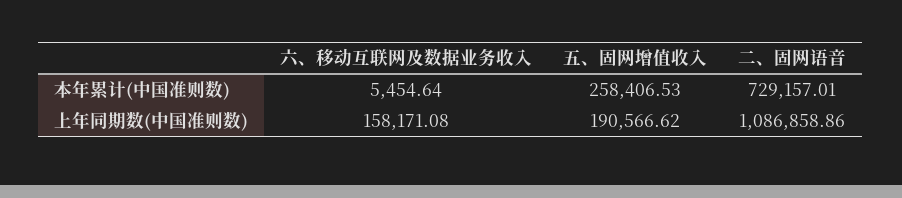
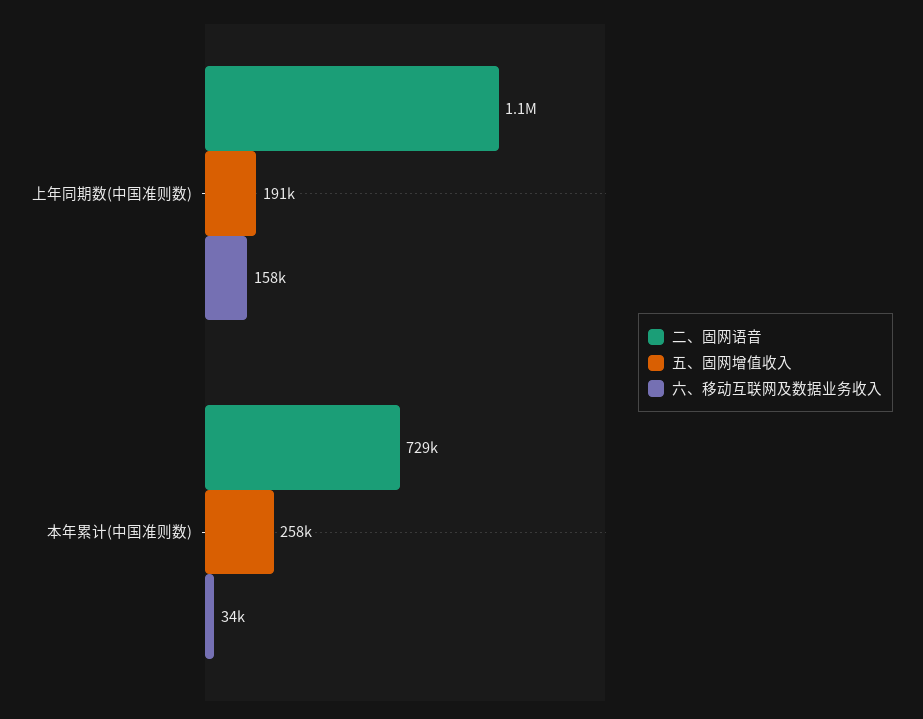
六、移动互联网及数据业务收入, 本年累计(中国准则数): 5454.64 -> 34000

